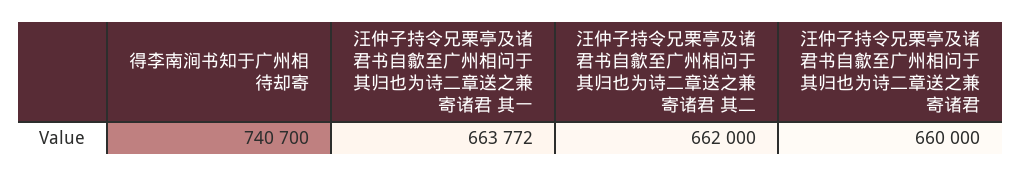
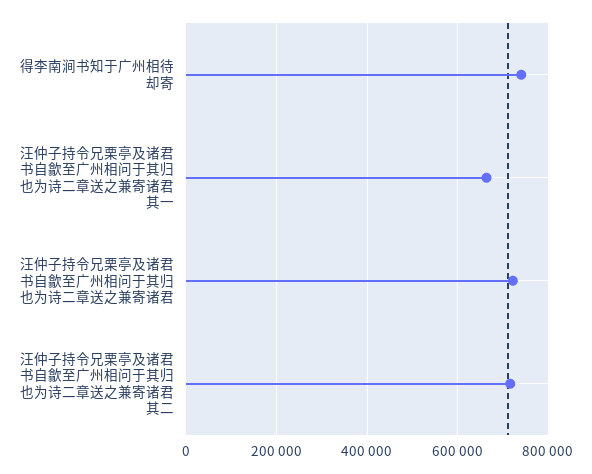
汪仲子持令兄栗亭及诸君书自歙至广州相问于其归也为诗二章送之兼寄诸君 其二: 662000 -> 720000
汪仲子持令兄栗亭及诸君书自歙至广州相问于其归也为诗二章送之兼寄诸君: 660000 -> 720000

